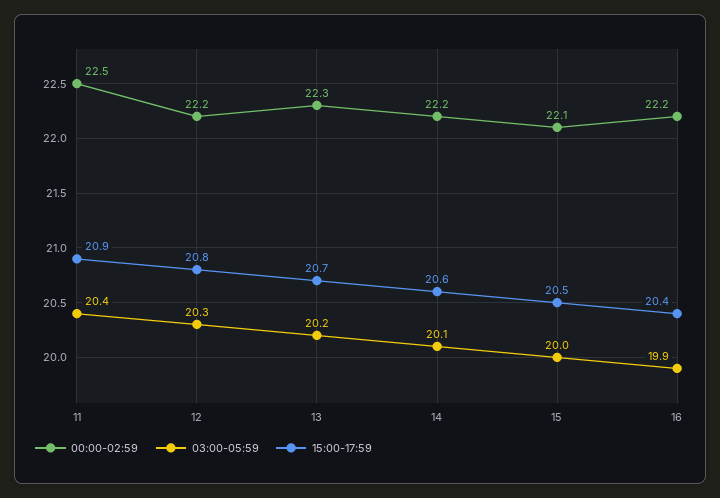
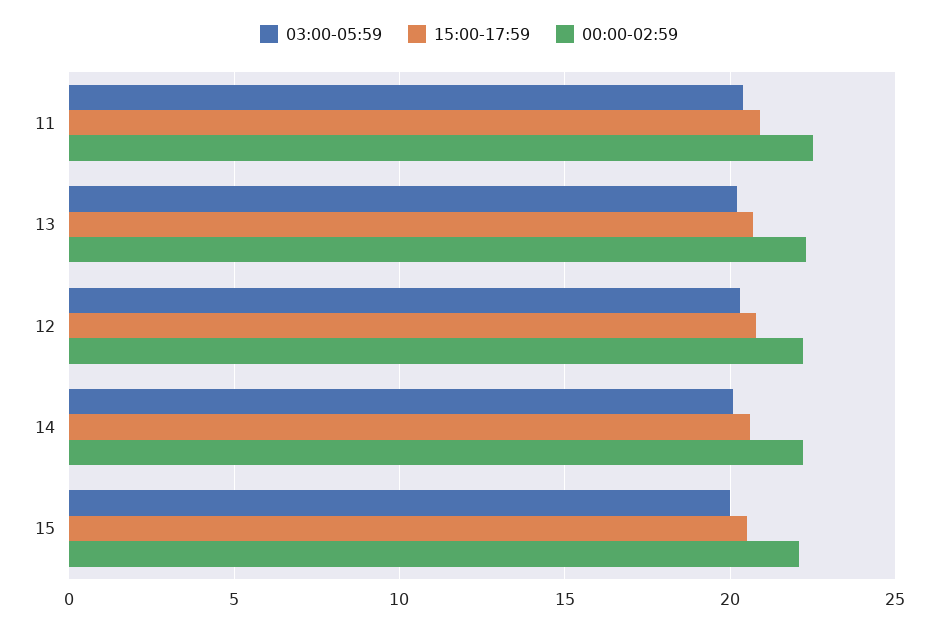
00:00-02:59, 16: 22.2 -> none
03:00-05:59, 16: 19.9 -> none
15:00-17:59, 16: 20.4 -> none

